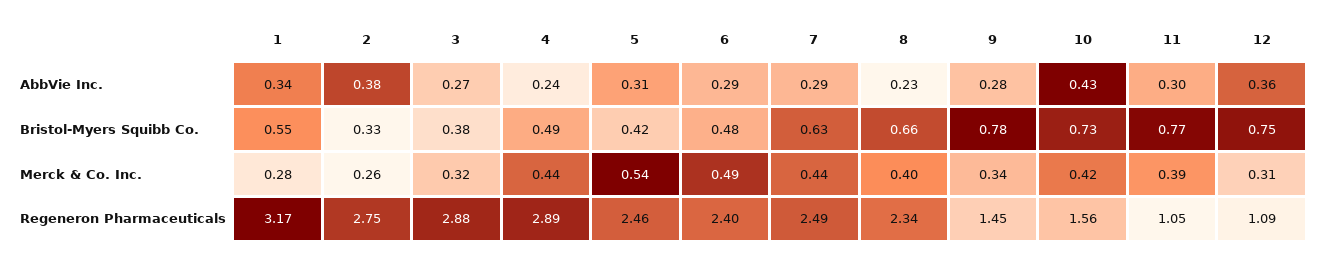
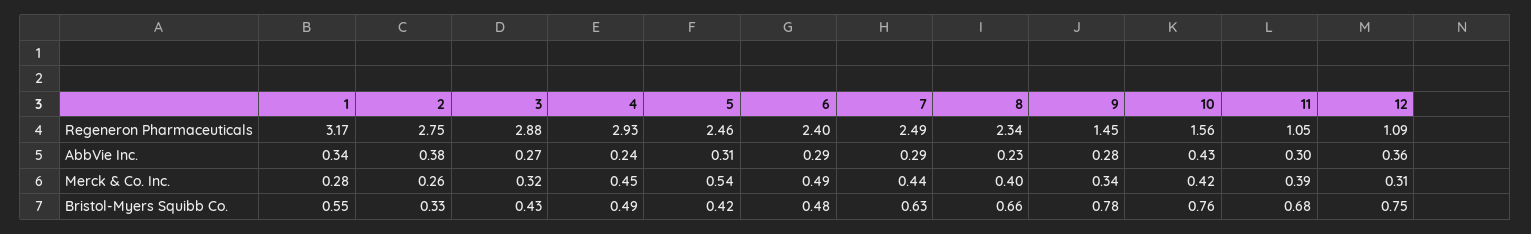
3, Bristol-Myers Squibb Co.: 0.38 -> 0.43
10, Bristol-Myers Squibb Co.: 0.73 -> 0.76
11, Bristol-Myers Squibb Co.: 0.77 -> 0.68
4, Merck & Co. Inc.: 0.44 -> 0.45
4, Regeneron Pharmaceuticals: 2.89 -> 2.93

